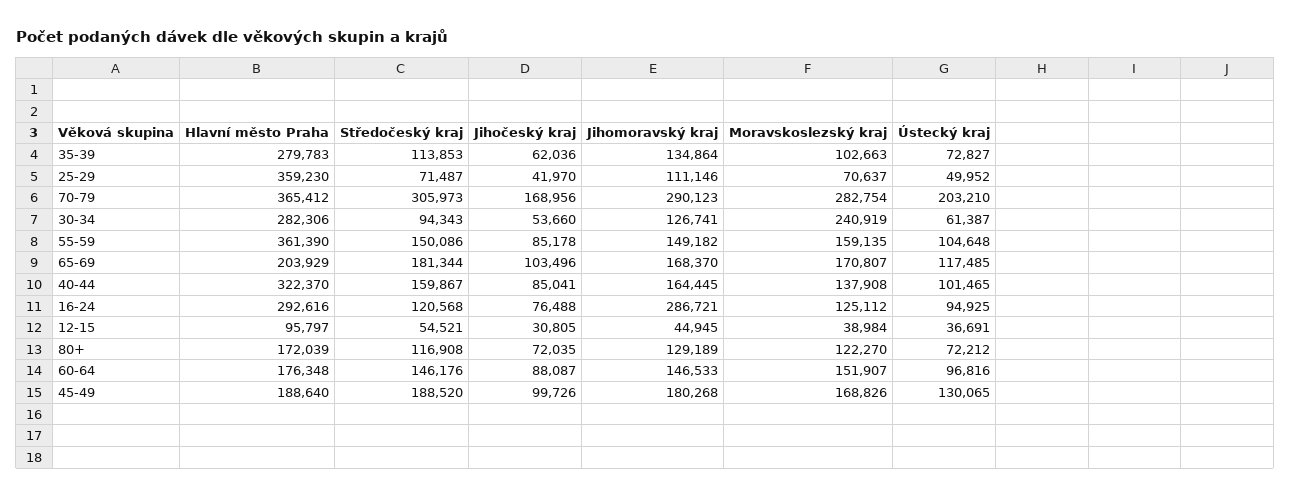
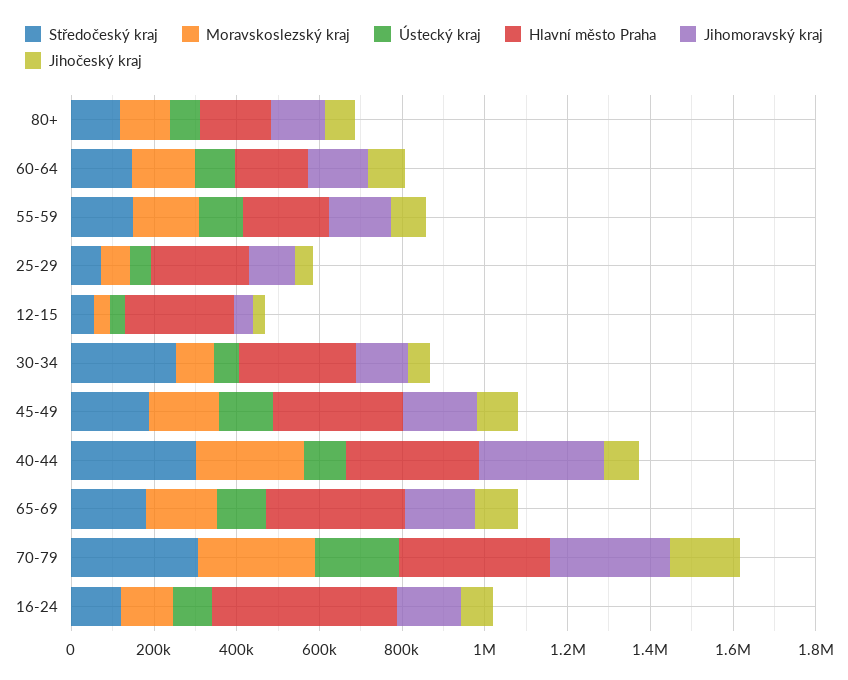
Hlavní město Praha, 35-39: 279783 -> none
Středočeský kraj, 35-39: 113853 -> none
Jihočeský kraj, 35-39: 62036 -> none
Jihomoravský kraj, 35-39: 134864 -> none
Moravskoslezský kraj, 35-39: 102663 -> none
Ústecký kraj, 35-39: 72827 -> none
Hlavní město Praha, 25-29: 359230 -> 250000
Středočeský kraj, 30-34: 94343 -> 250000
Moravskoslezský kraj, 30-34: 240919 -> 100000
Hlavní město Praha, 55-59: 361390 -> 200000
Hlavní město Praha, 65-69: 203929 -> 350000
Středočeský kraj, 40-44: 159867 -> 300000
Jihomoravský kraj, 40-44: 164445 -> 300000
Moravskoslezský kraj, 40-44: 137908 -> 250000
Hlavní město Praha, 16-24: 292616 -> 450000
Jihomoravský kraj, 16-24: 286721 -> 150000
Hlavní město Praha, 12-15: 95797 -> 250000
Hlavní město Praha, 45-49: 188640 -> 300000

